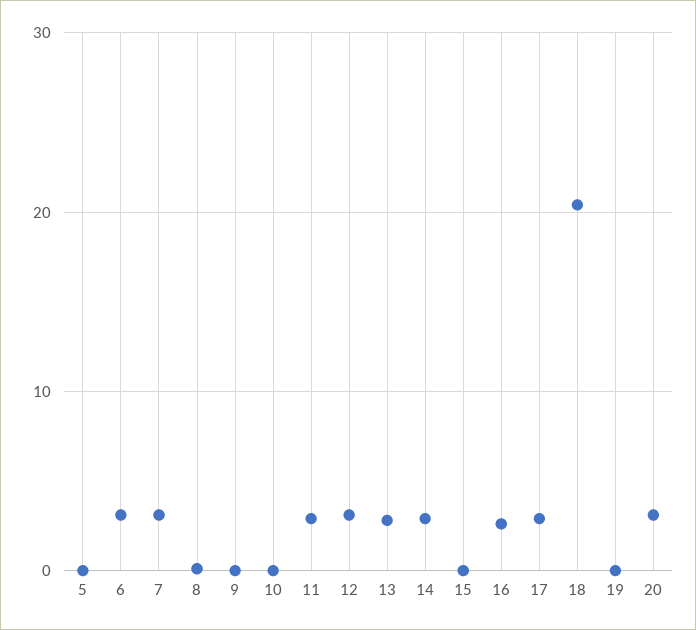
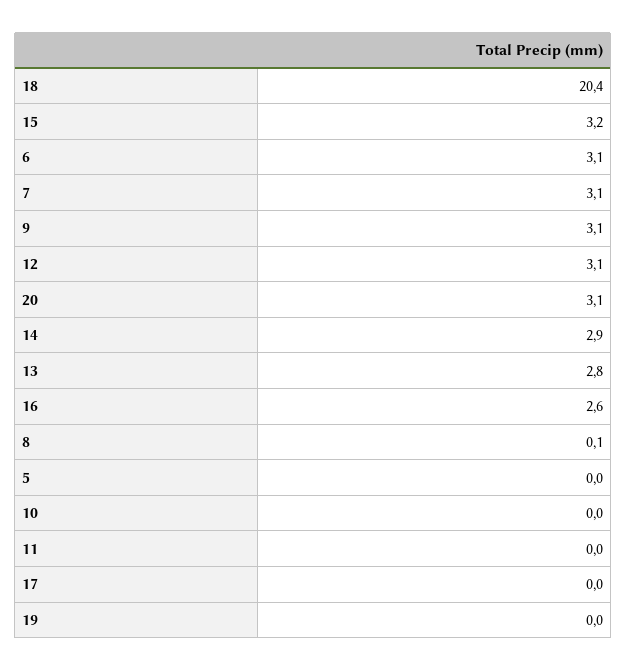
9: 0 -> 3.1
11: 3 -> 0
15: 0 -> 3.2
17: 3 -> 0

